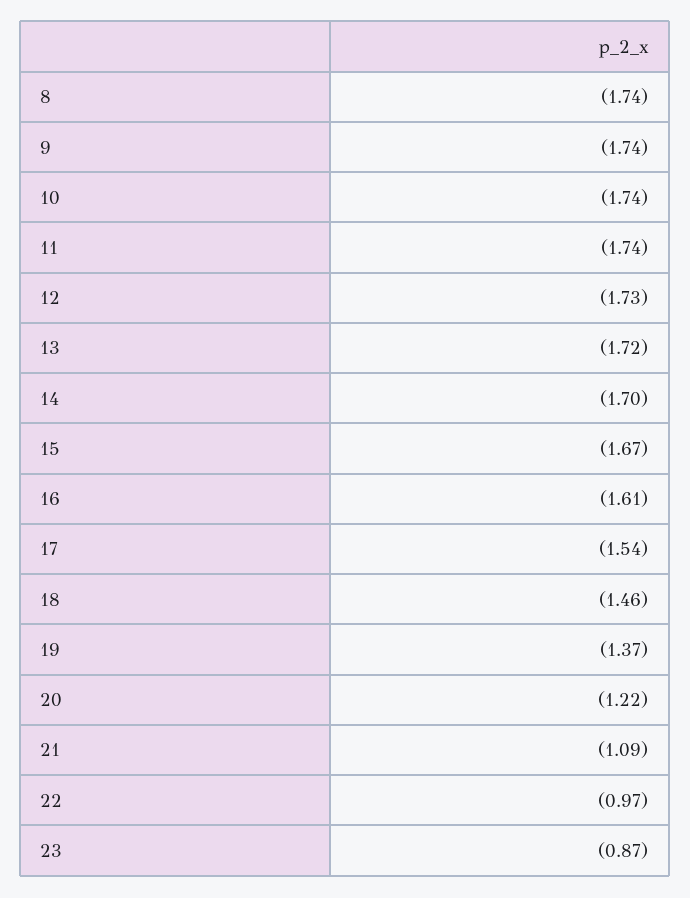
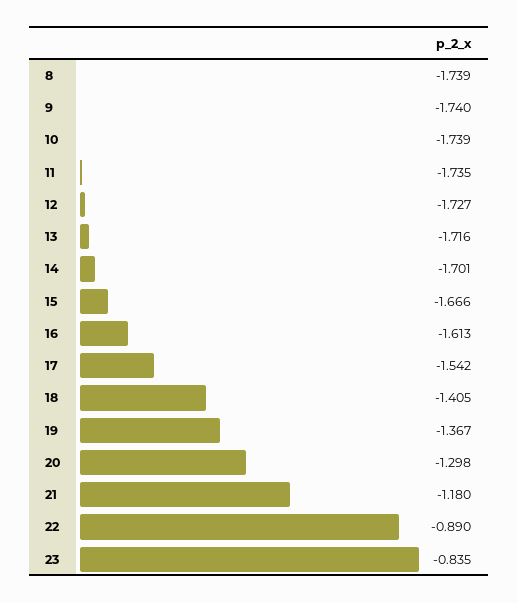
18: -1.46 -> -1.405
20: -1.22 -> -1.298
21: -1.09 -> -1.18
22: -0.97 -> -0.89
23: -0.87 -> -0.835

